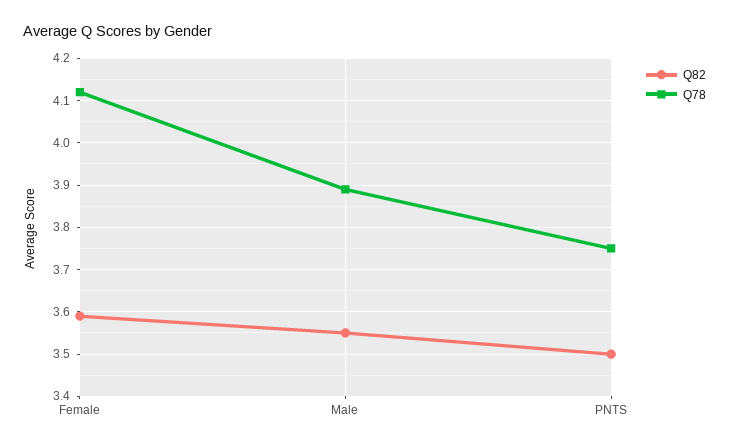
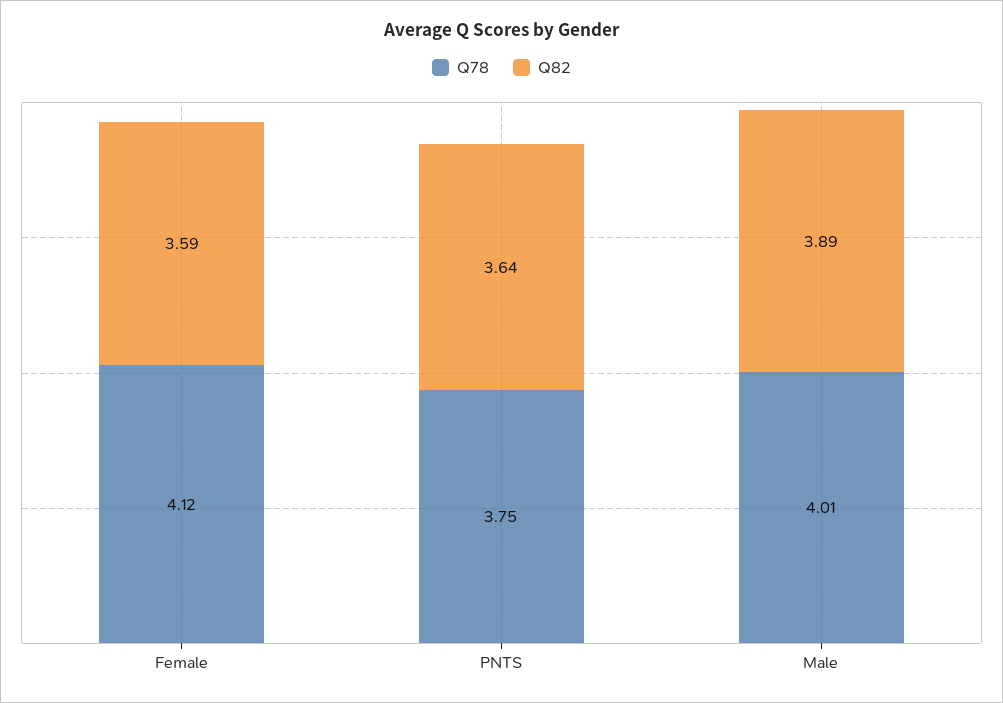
Q82, Male: 3.55 -> 3.89
Q78, Male: 3.9 -> 4.01
Q82, PNTS: 3.5 -> 3.64

